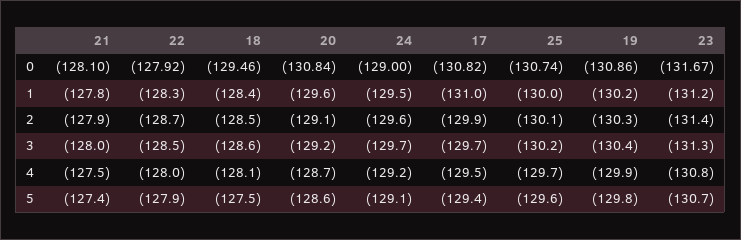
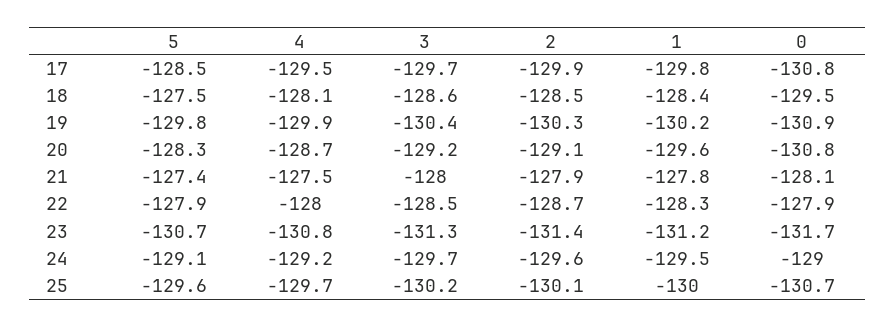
17, 1: -131 -> -129.8
20, 5: -128.6 -> -128.3
17, 5: -129.4 -> -128.5

